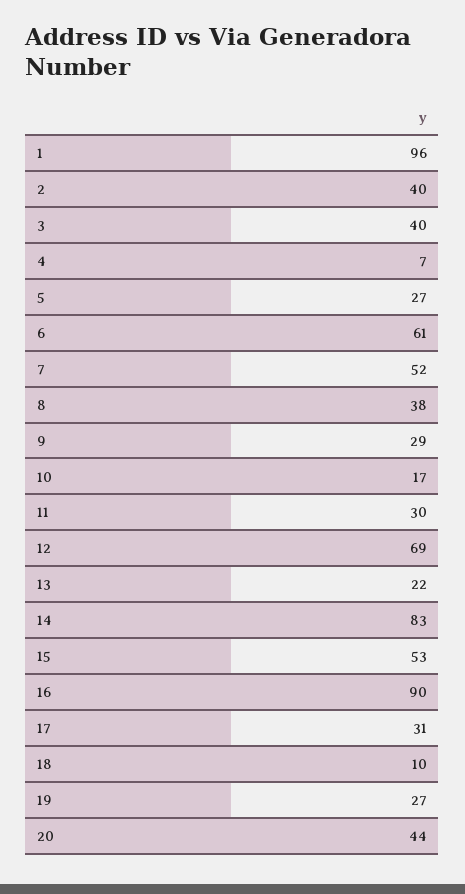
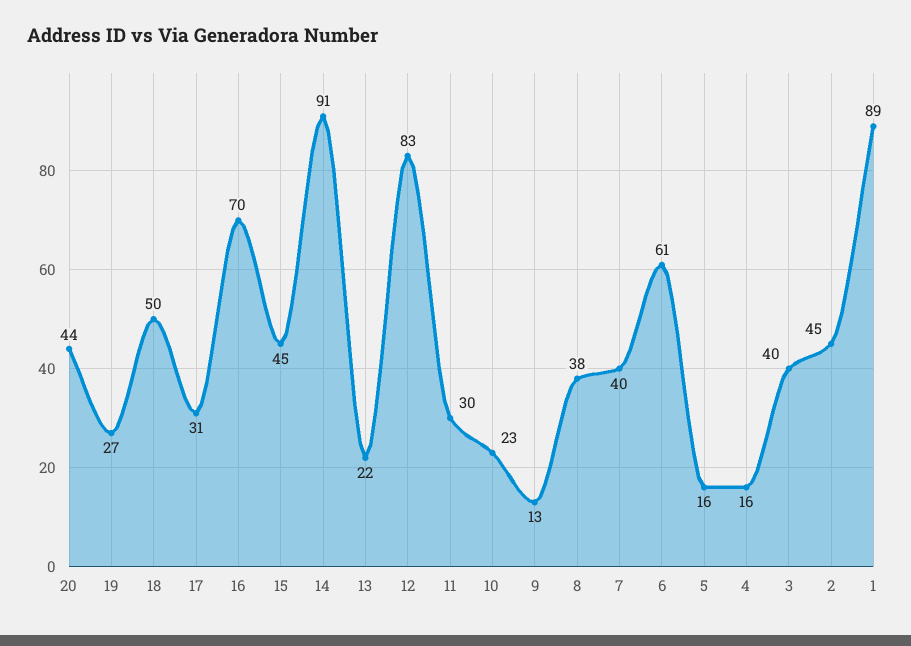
1: 96 -> 89
2: 40 -> 45
4: 7 -> 16
5: 27 -> 16
7: 52 -> 40
9: 29 -> 13
10: 17 -> 23
12: 69 -> 83
14: 83 -> 91
15: 53 -> 45
16: 90 -> 70
18: 10 -> 50

